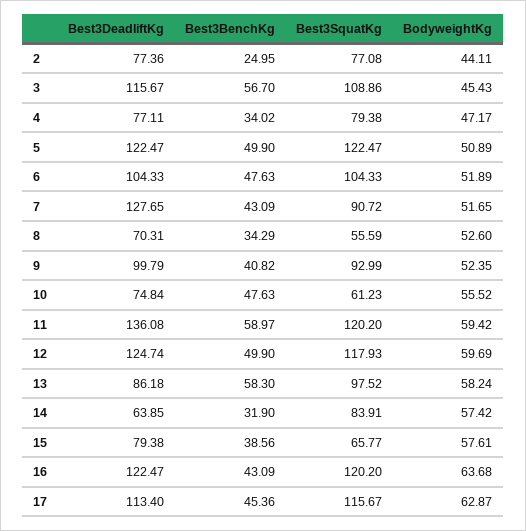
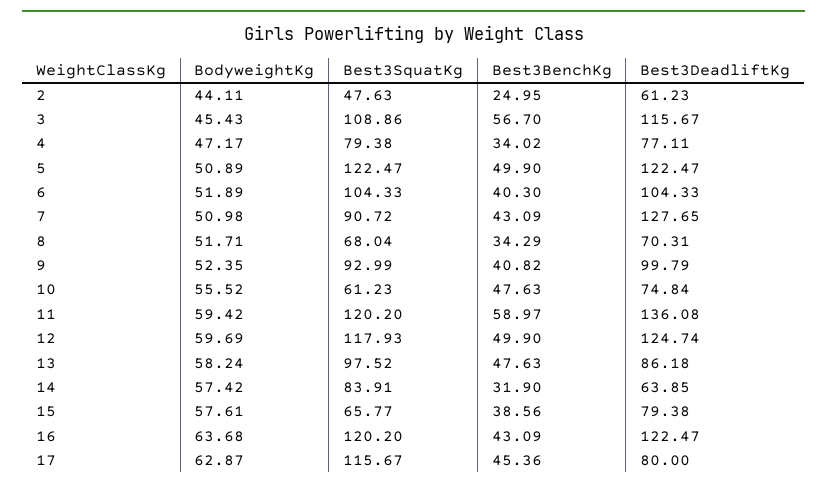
Best3DeadliftKg, 2: 77.36 -> 61.23
Best3SquatKg, 2: 77.08 -> 47.63
Best3BenchKg, 6: 47.63 -> 40.3
BodyweightKg, 7: 51.65 -> 50.98
Best3SquatKg, 8: 55.59 -> 68.04
BodyweightKg, 8: 52.6 -> 51.71
Best3BenchKg, 13: 58.3 -> 47.63
Best3DeadliftKg, 17: 113.4 -> 80

